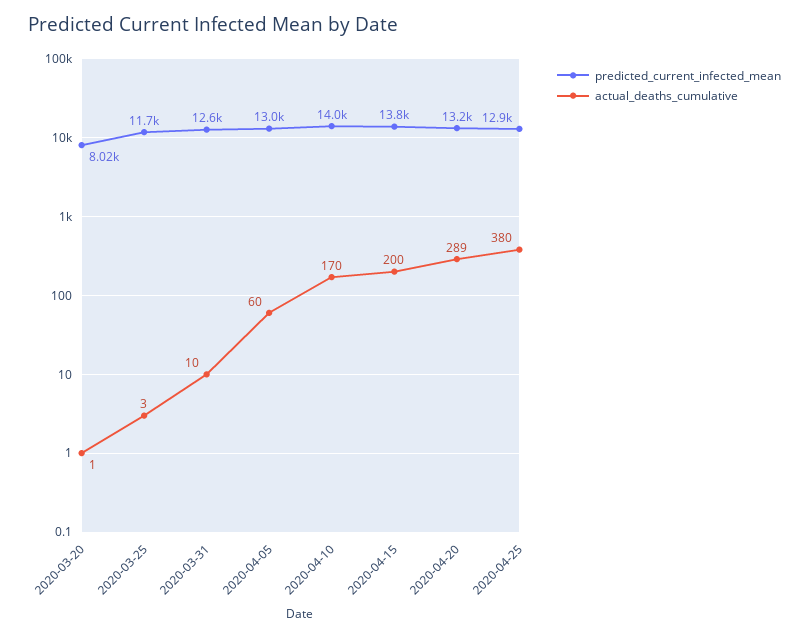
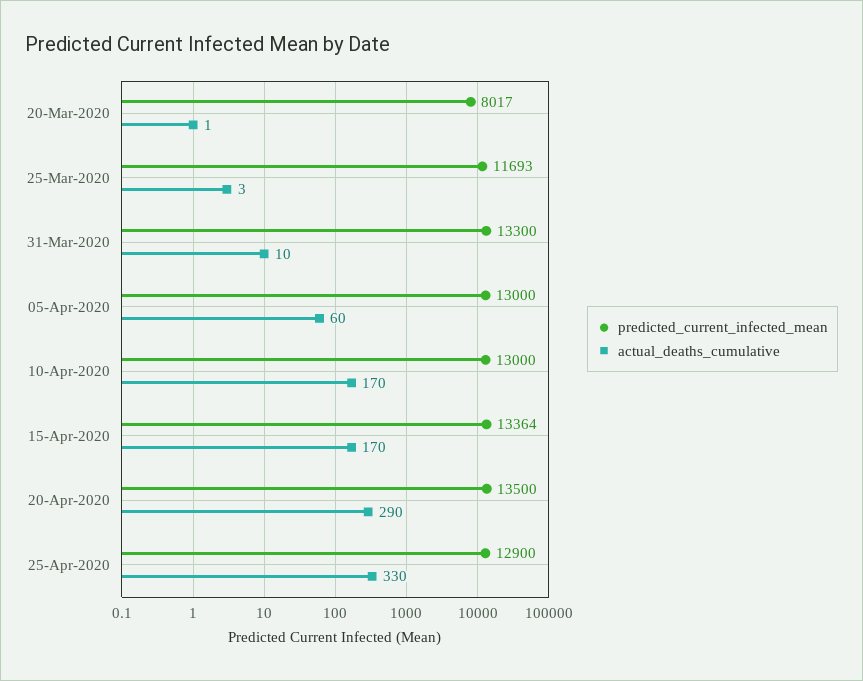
predicted_current_infected_mean, 2020-03-31: 12600 -> 13300
predicted_current_infected_mean, 2020-04-10: 14000 -> 13000
predicted_current_infected_mean, 2020-04-15: 13800 -> 13364
actual_deaths_cumulative, 2020-04-15: 200 -> 170
predicted_current_infected_mean, 2020-04-20: 13200 -> 13500
actual_deaths_cumulative, 2020-04-20: 289 -> 290
actual_deaths_cumulative, 2020-04-25: 380 -> 330

